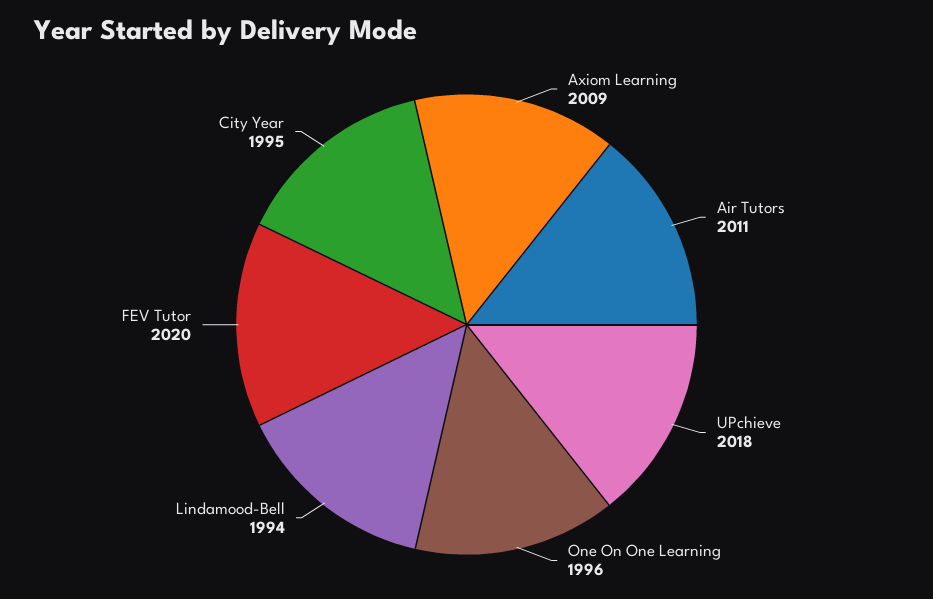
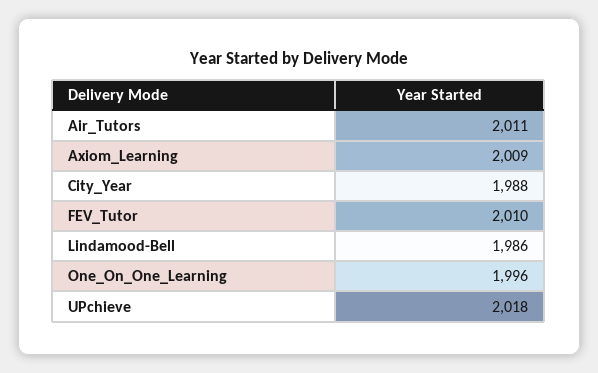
Lindamood-Bell: 1994 -> 1986
FEV Tutor: 2020 -> 2010
City Year: 1995 -> 1988

